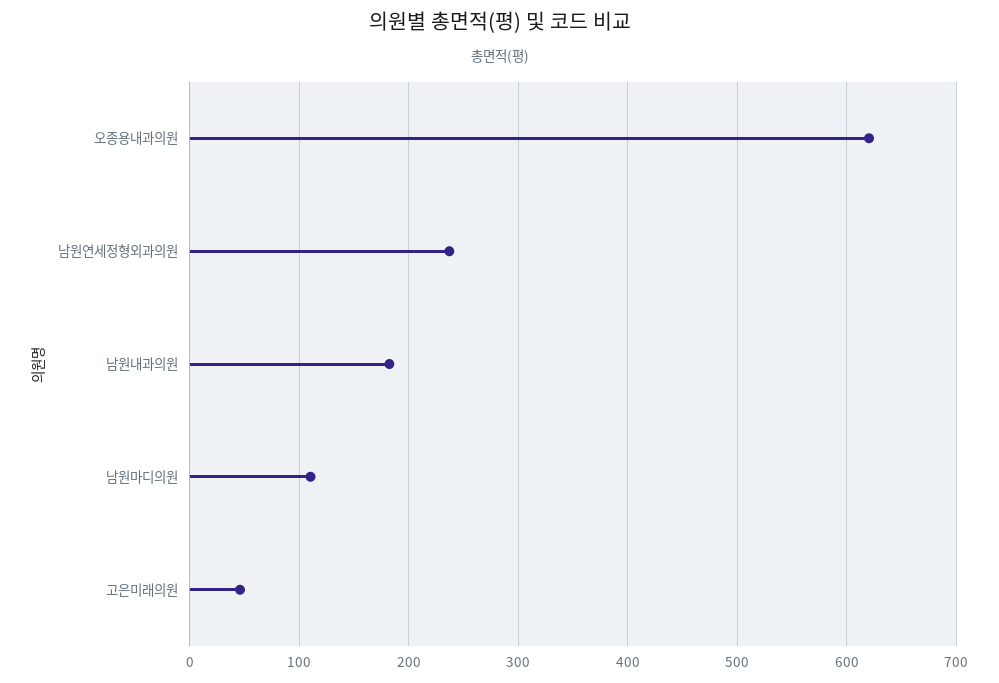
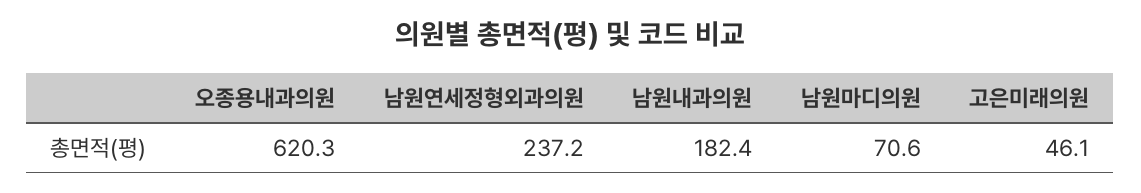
남원마디의원: 110 -> 70.6

